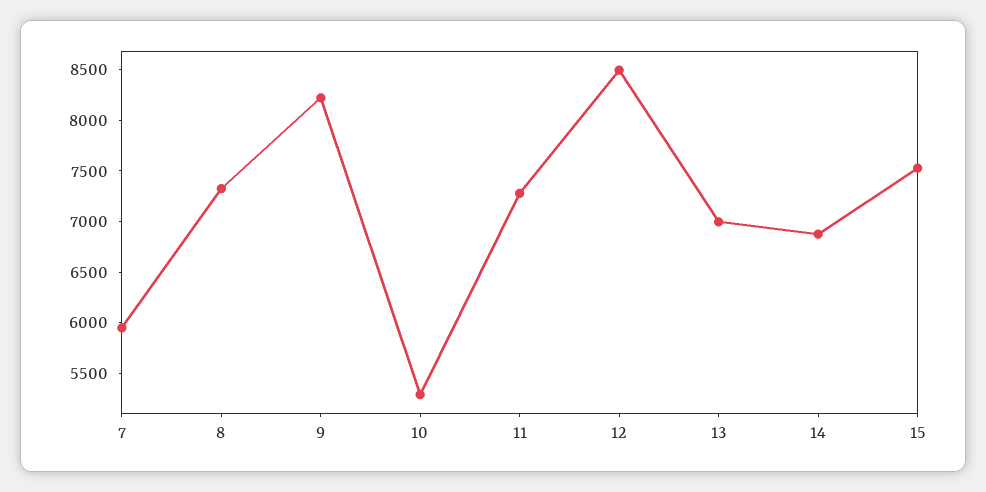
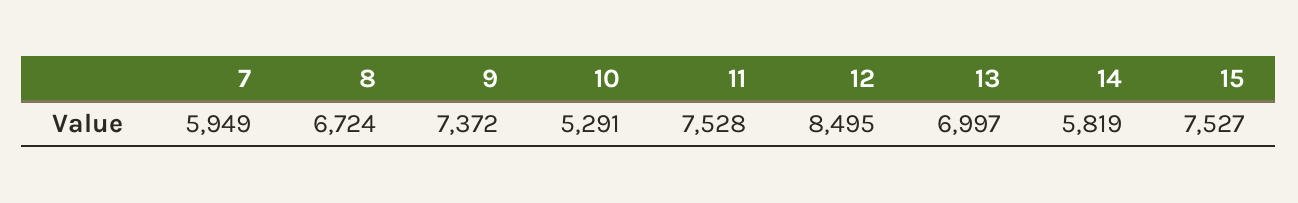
8: 7300 -> 6724
9: 8200 -> 7372
11: 7300 -> 7528
14: 6900 -> 5819

